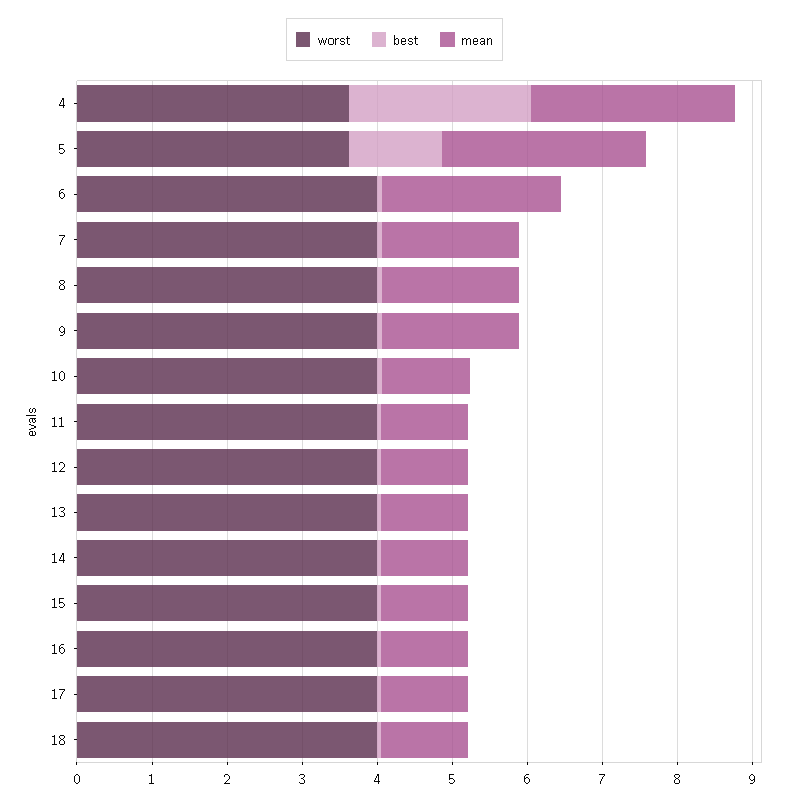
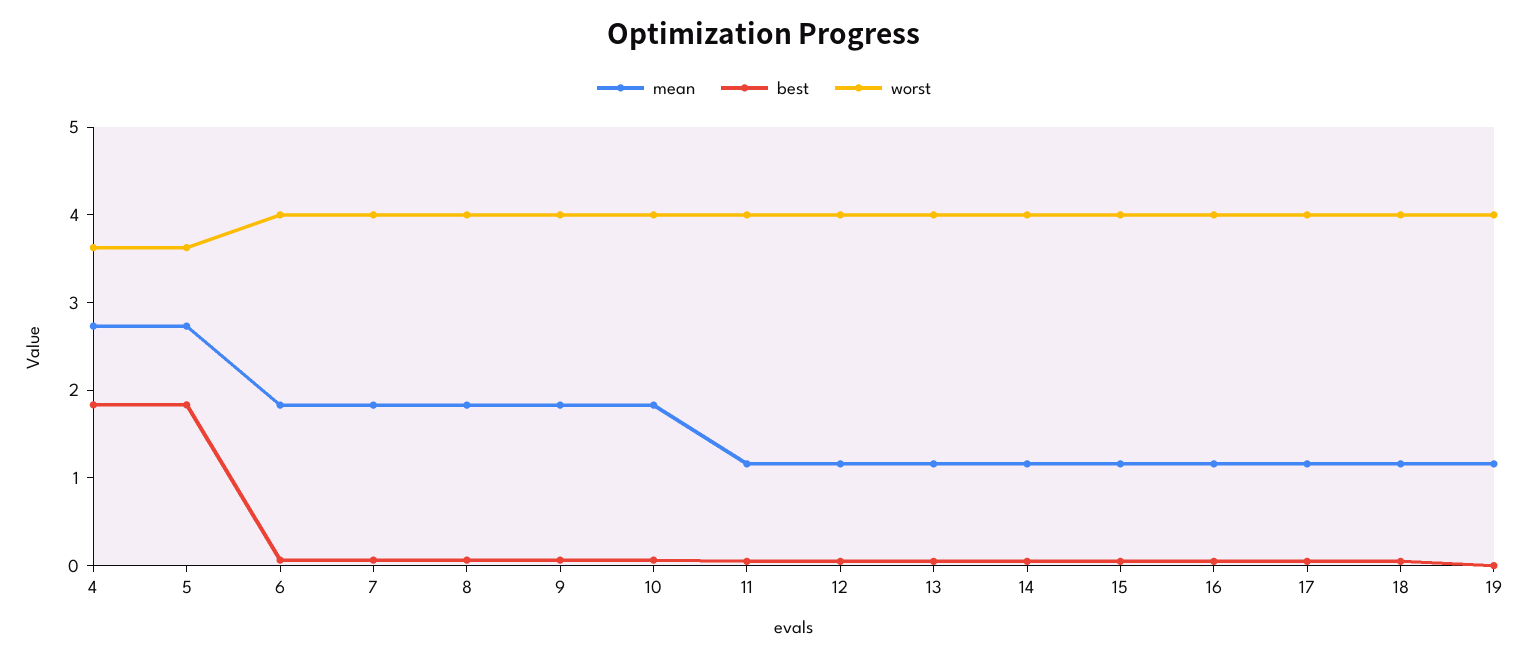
best, 4: 2.4 -> 1.8
best, 5: 1.2 -> 1.8
mean, 6: 2.4 -> 1.8
mean, 10: 1.2 -> 1.8
mean, 19: none -> 1.2
best, 19: none -> 0
worst, 19: none -> 4

